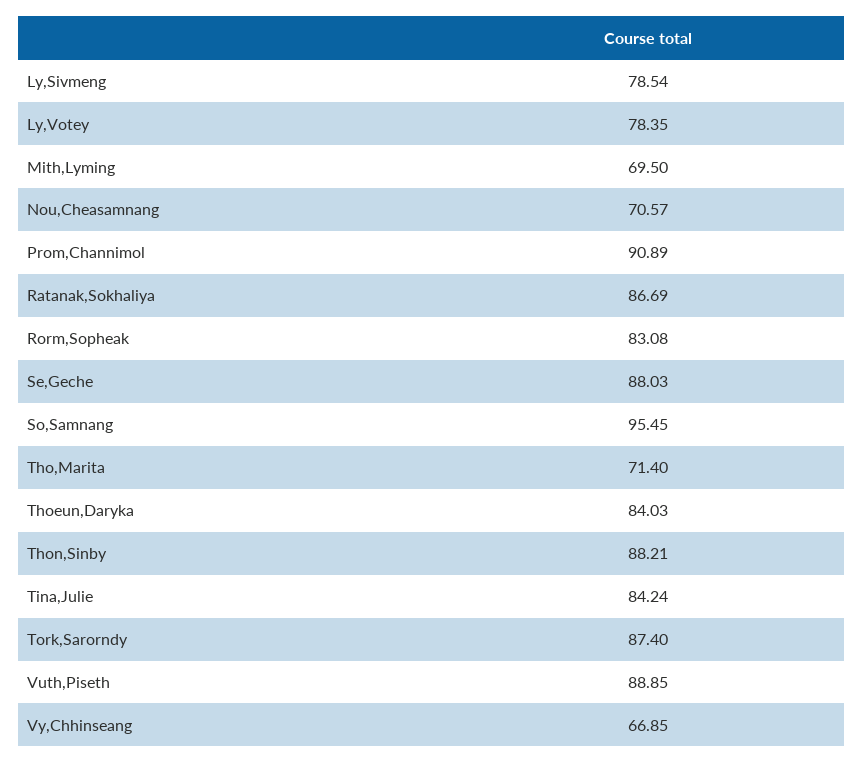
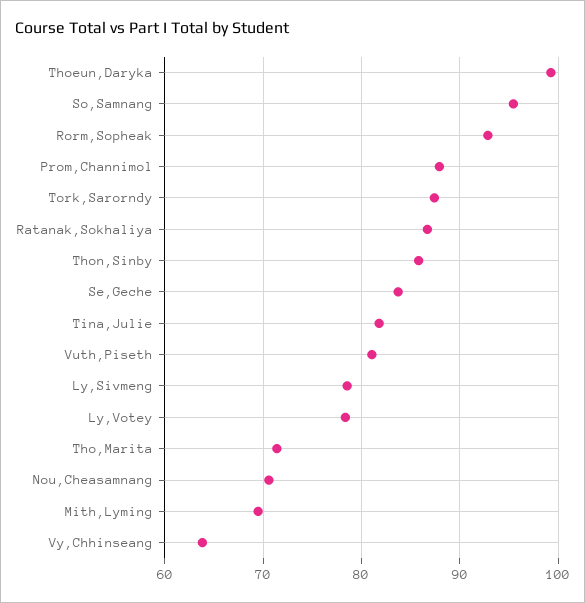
Prom,Channimol: 90.89 -> 88
Rorm,Sopheak: 83.08 -> 93
Se,Geche: 88.03 -> 84
Thoeun,Daryka: 84.03 -> 99
Thon,Sinby: 88.21 -> 86
Tina,Julie: 84.24 -> 82
Vuth,Piseth: 88.85 -> 81
Vy,Chhinseang: 66.85 -> 64

